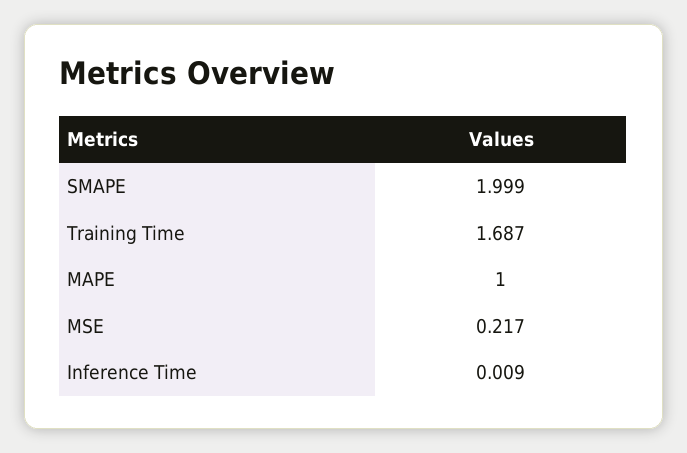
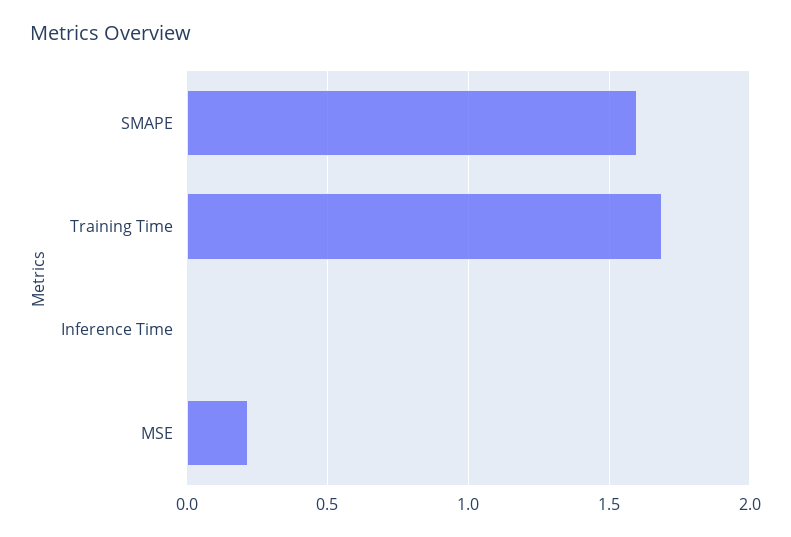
SMAPE: 1.999 -> 1.6
MAPE: 1 -> none

